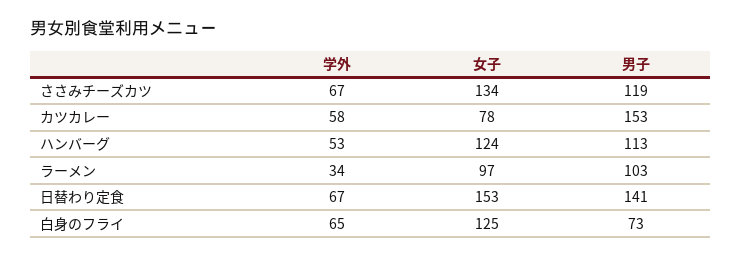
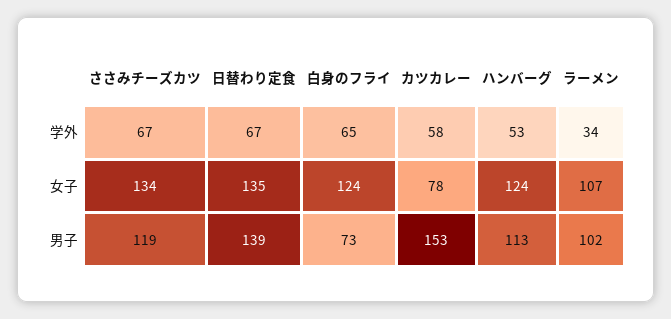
女子, ラーメン: 97 -> 107
男子, ラーメン: 103 -> 102
女子, 日替わり定食: 153 -> 135
男子, 日替わり定食: 141 -> 139
女子, 白身のフライ: 125 -> 124

